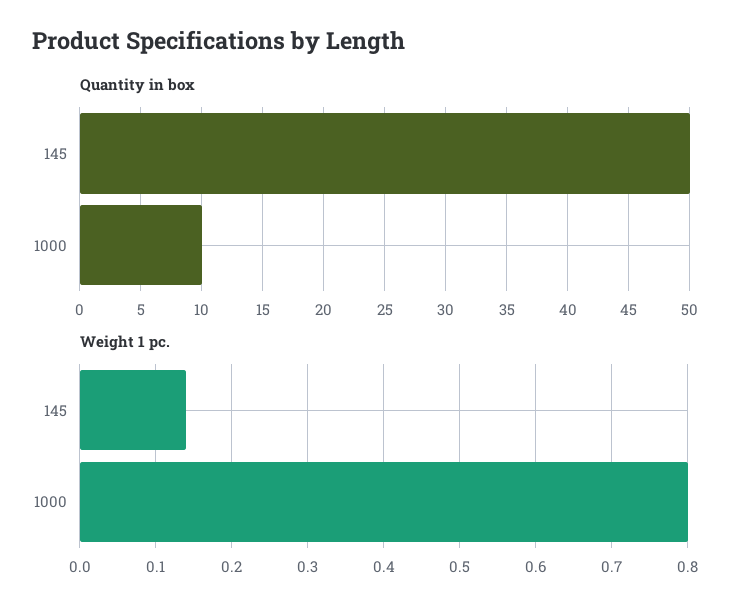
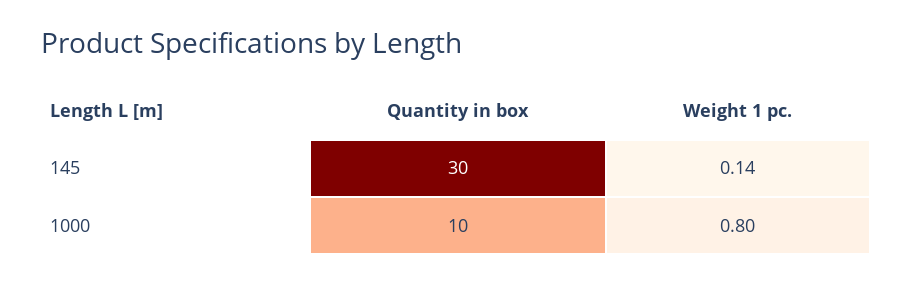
Quantity in box, 145: 50 -> 30

